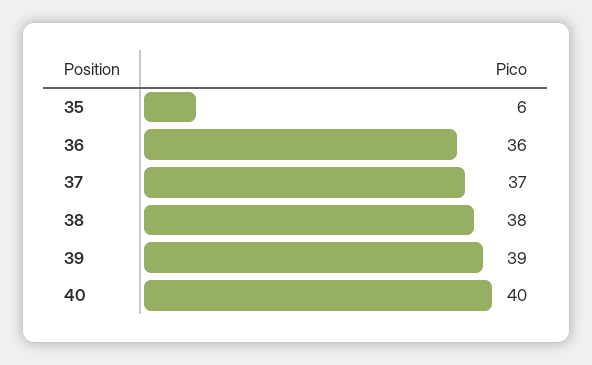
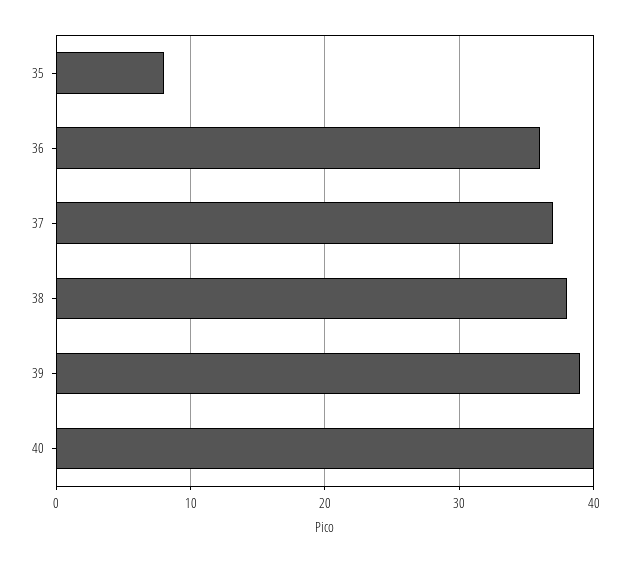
35: 6 -> 8

